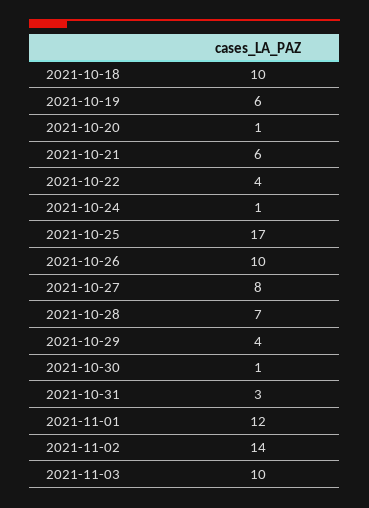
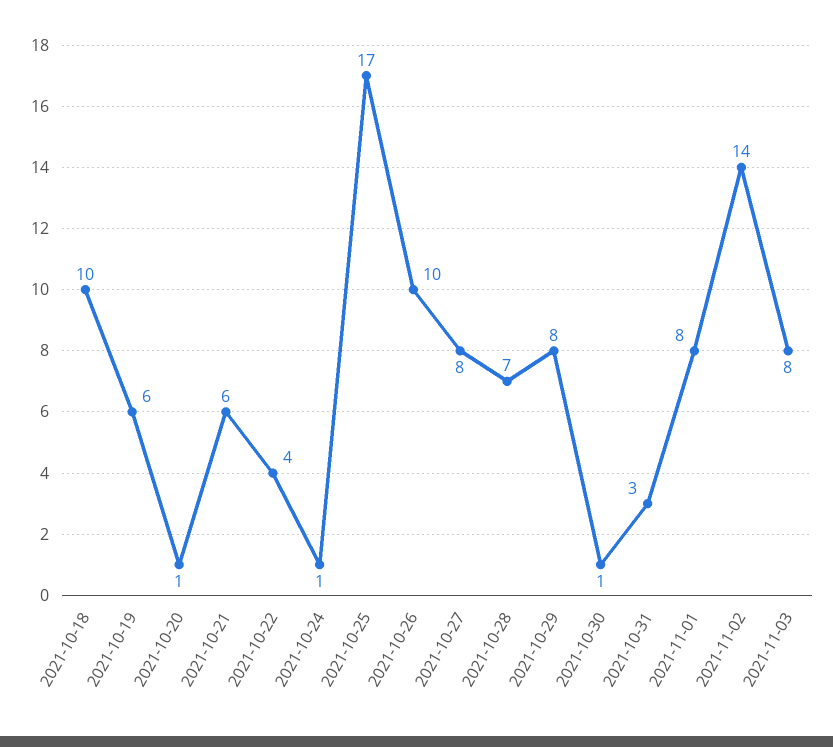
2021-10-29: 4 -> 8
2021-11-01: 12 -> 8
2021-11-03: 10 -> 8

